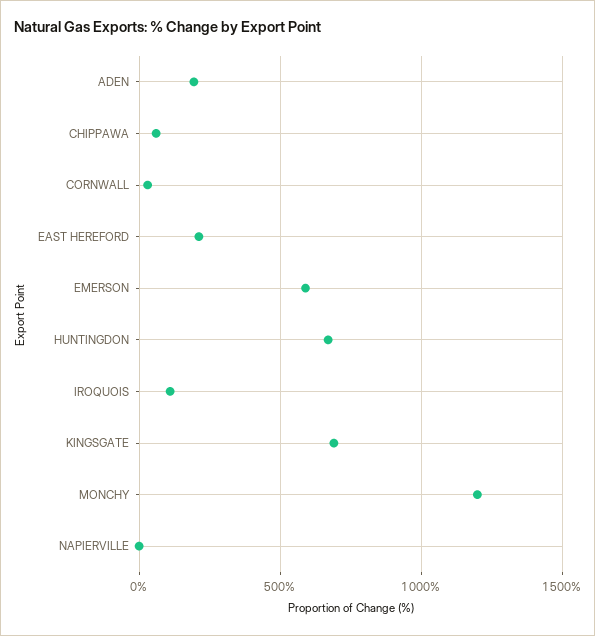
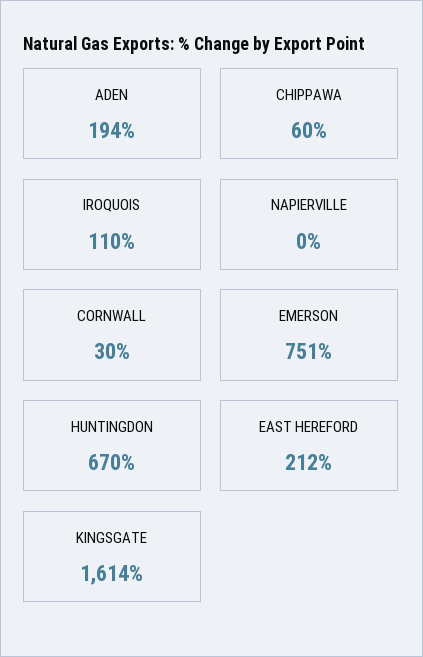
EMERSON: 600 -> 751
KINGSGATE: 700 -> 1614
MONCHY: 1200 -> none

